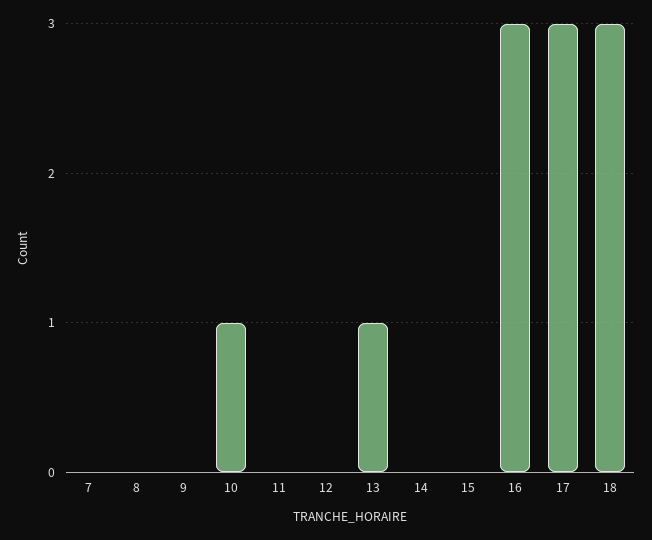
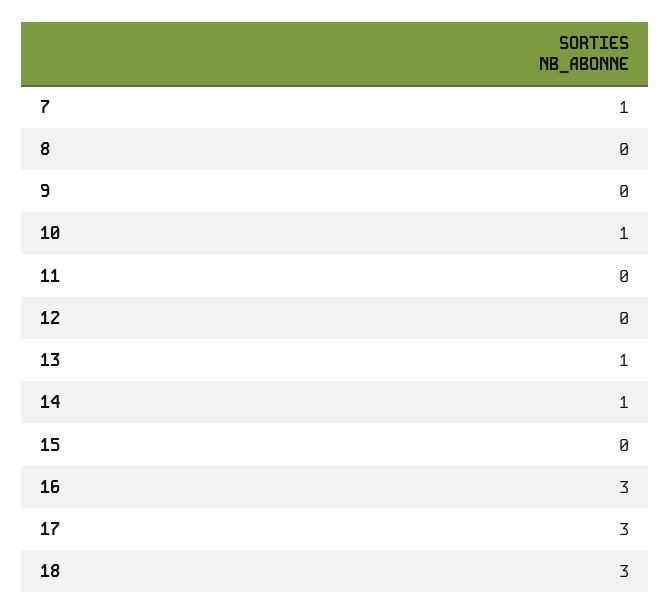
7: 0 -> 1
14: 0 -> 1

